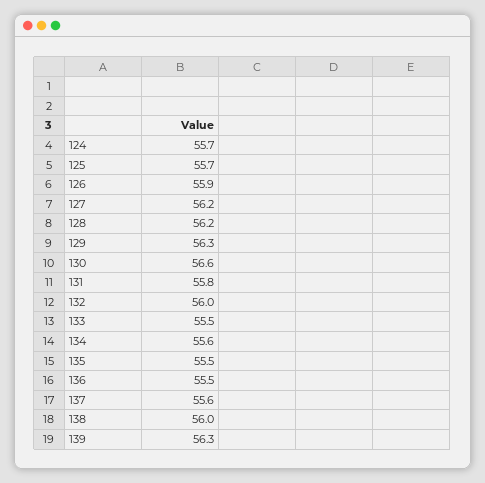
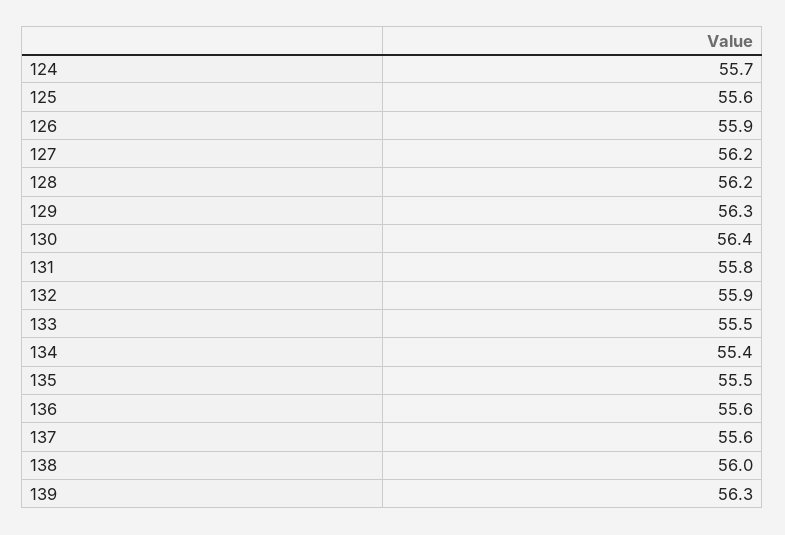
125: 55.7 -> 55.6
130: 56.6 -> 56.4
132: 56 -> 55.9
134: 55.6 -> 55.4
136: 55.5 -> 55.6

